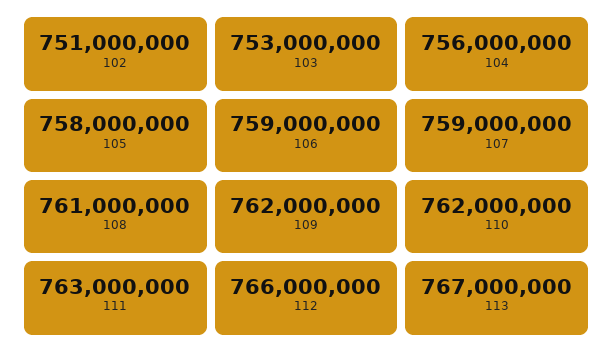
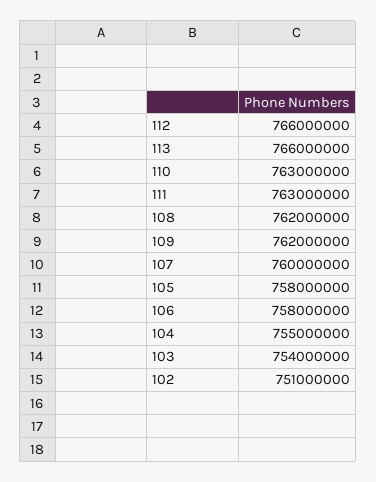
103: 753000000 -> 754000000
104: 756000000 -> 755000000
106: 759000000 -> 758000000
107: 759000000 -> 760000000
108: 761000000 -> 762000000
110: 762000000 -> 763000000
113: 767000000 -> 766000000

